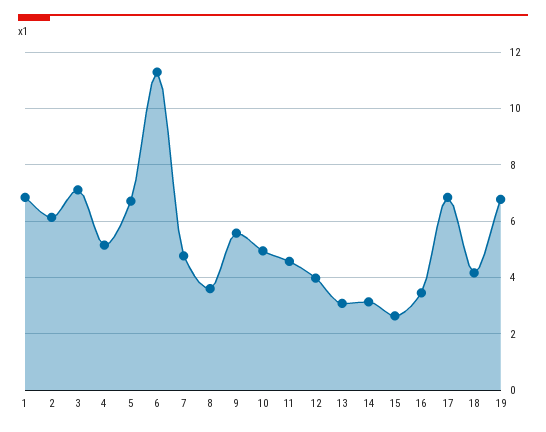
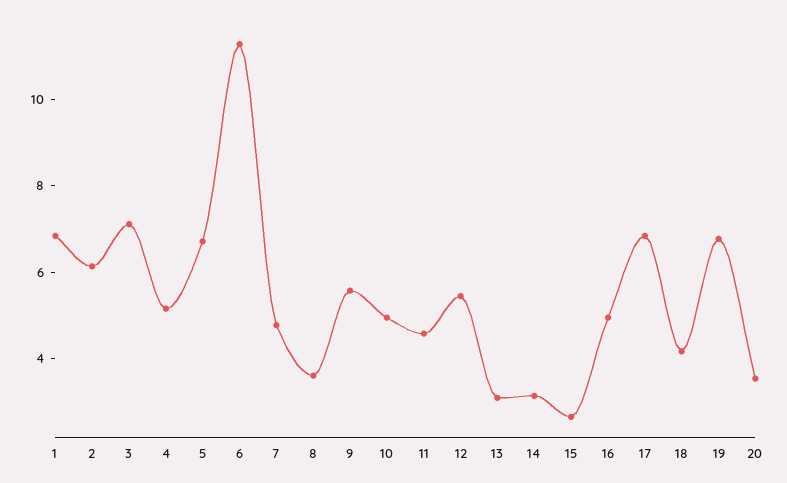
12: 4 -> 5.5
16: 3.5 -> 5
20: none -> 3.5

